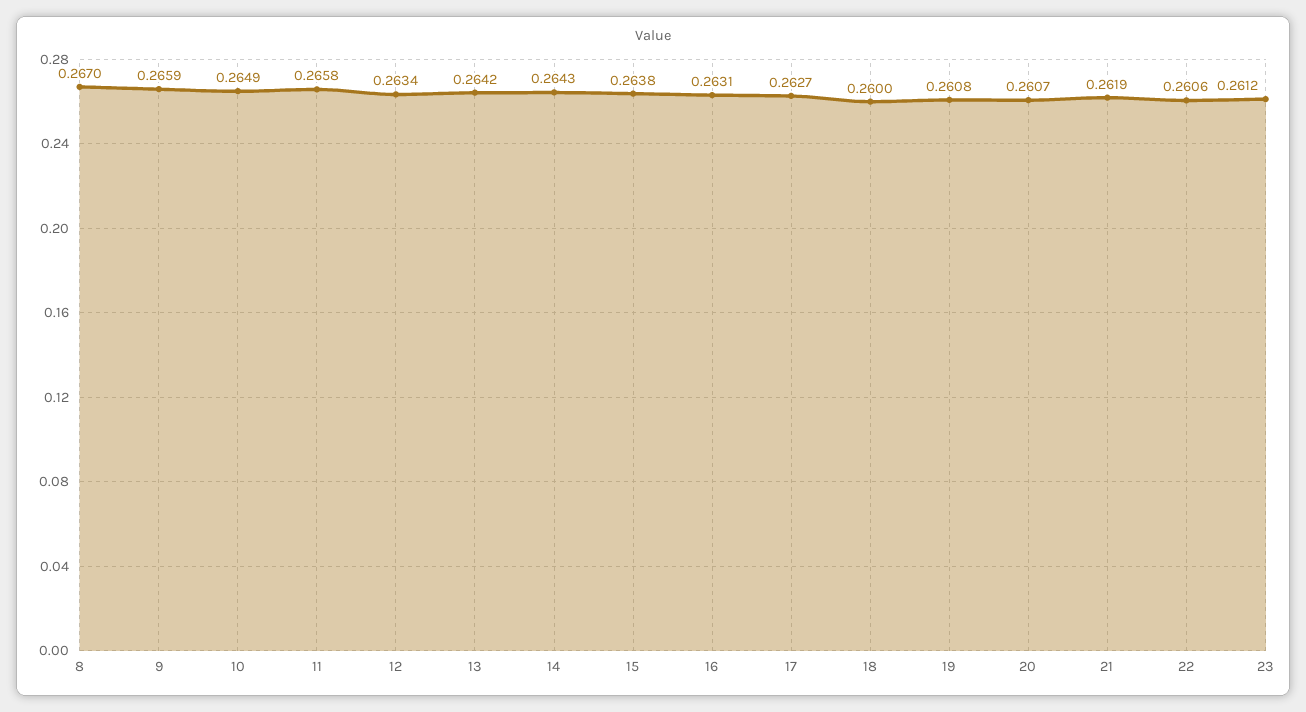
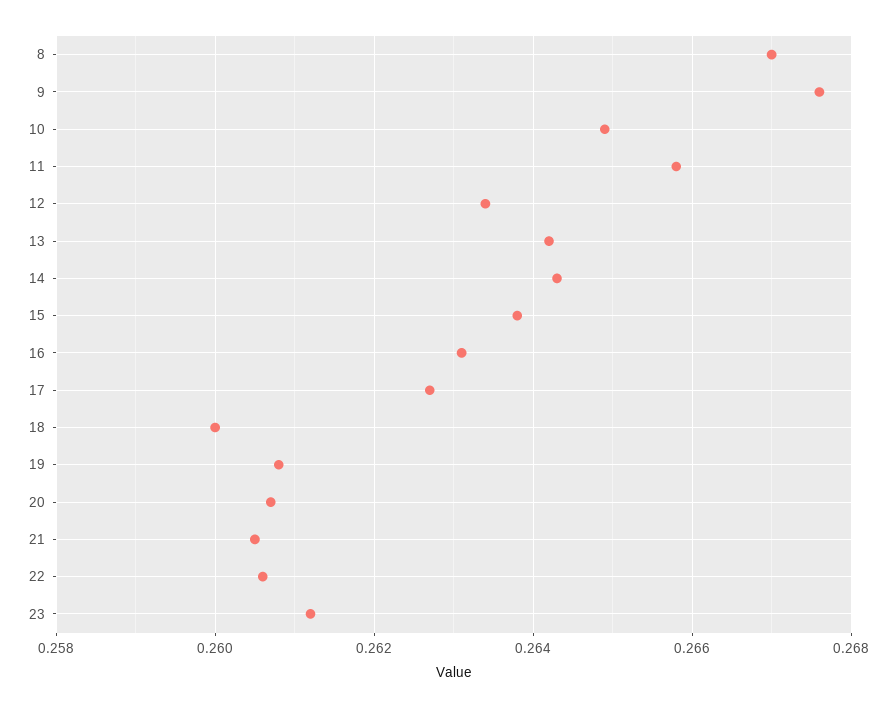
9: 0.2659 -> 0.2675
21: 0.2619 -> 0.2605

